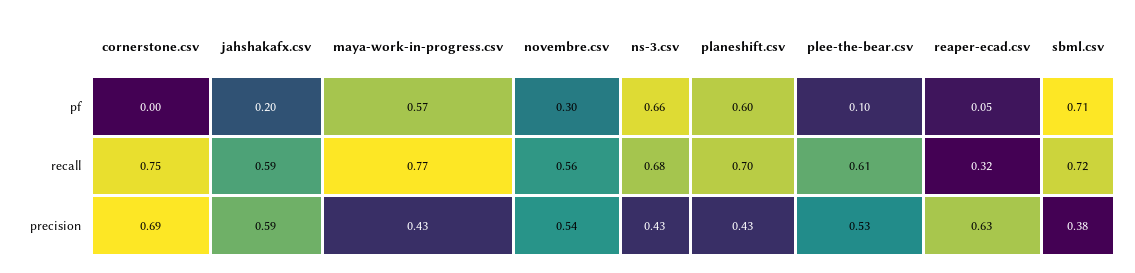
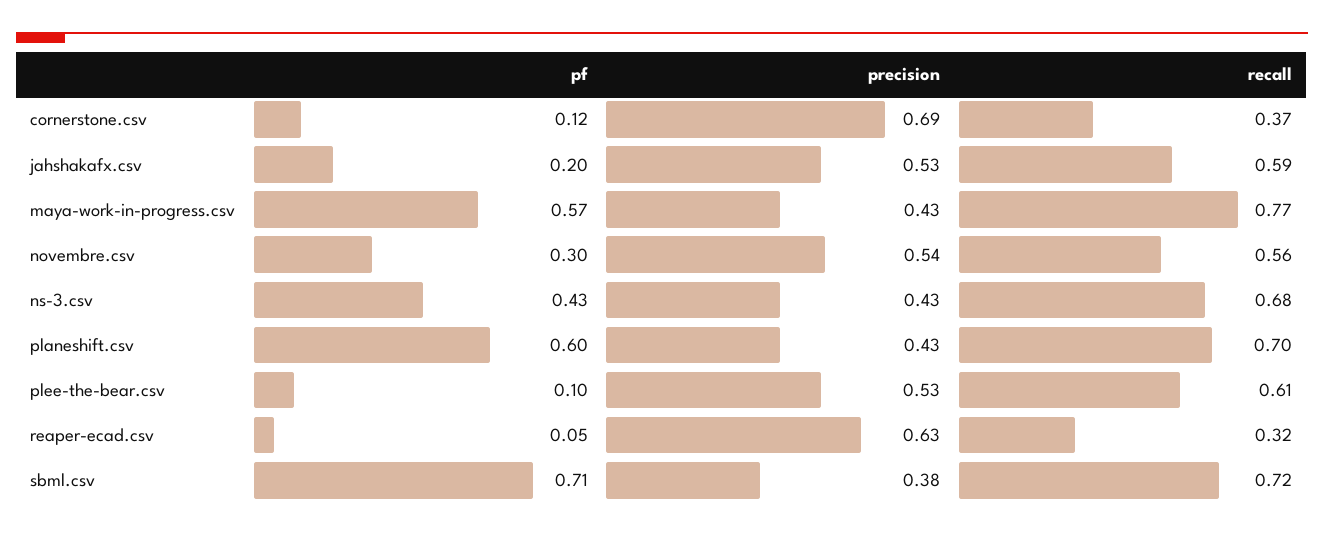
cornerstone.csv, pf: 0 -> 0.12
ns-3.csv, pf: 0.66 -> 0.43
cornerstone.csv, recall: 0.75 -> 0.37
jahshakafx.csv, precision: 0.59 -> 0.53

